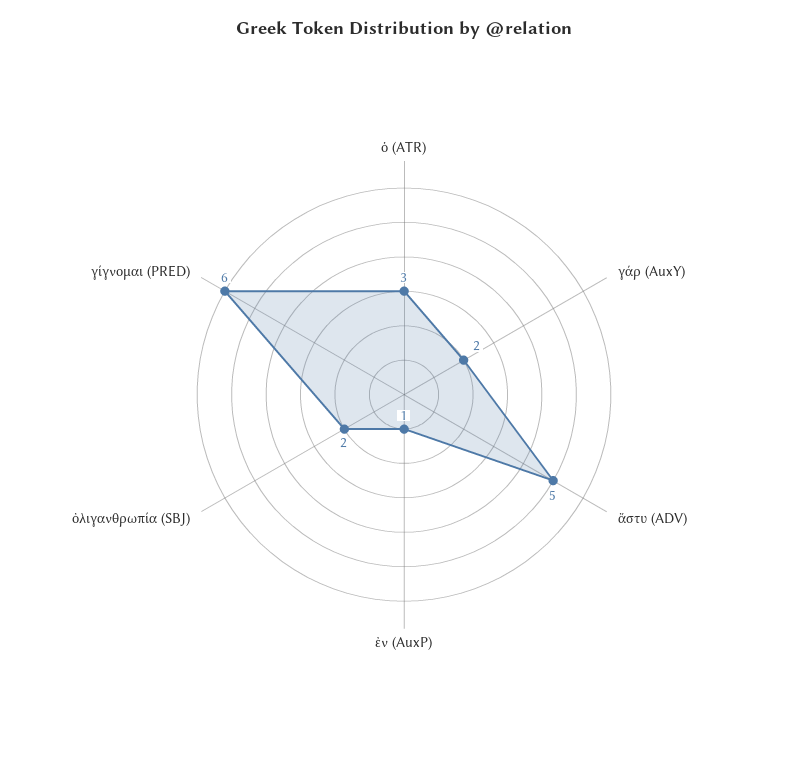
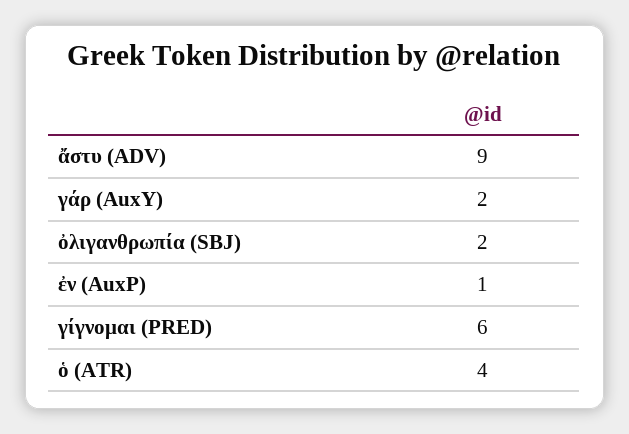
ὁ (ATR): 3 -> 4
ἄστυ (ADV): 5 -> 9

